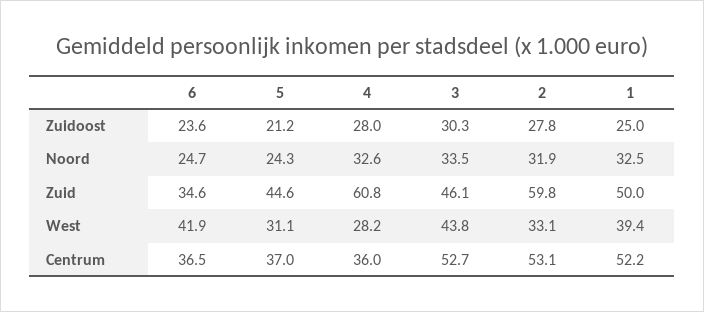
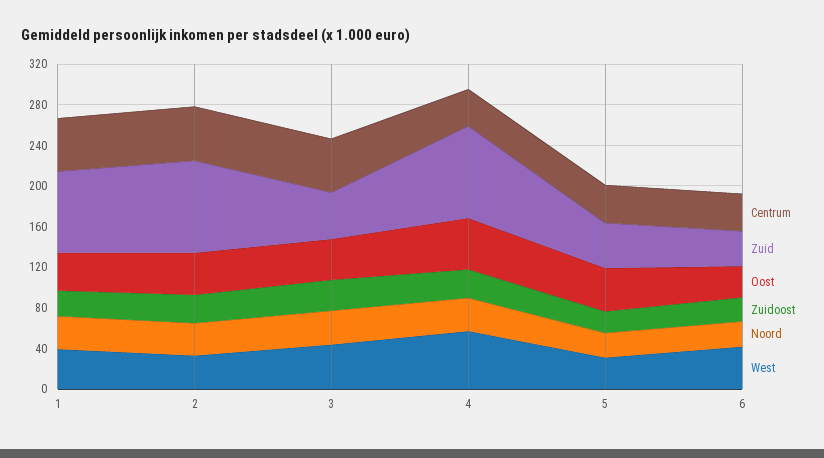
Zuid, 4: 60.8 -> 90
Zuid, 2: 59.8 -> 90
Zuid, 1: 50 -> 80
West, 4: 28.2 -> 60
Oost, 1: none -> 40
Oost, 2: none -> 40
Oost, 3: none -> 40
Oost, 4: none -> 50
Oost, 5: none -> 40
Oost, 6: none -> 30

